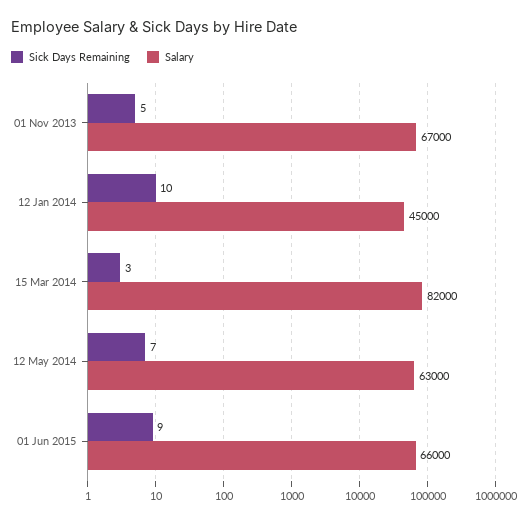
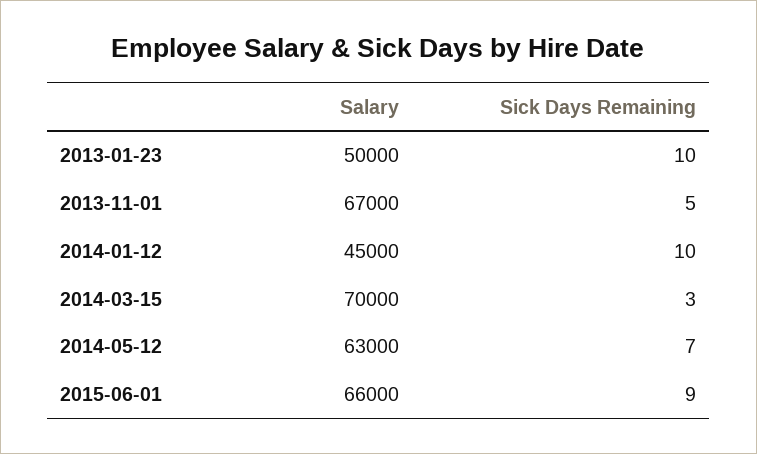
Salary, 15 Mar 2014: 82000 -> 70000
Salary, 2013-01-23: none -> 50000
Sick Days Remaining, 2013-01-23: none -> 10

